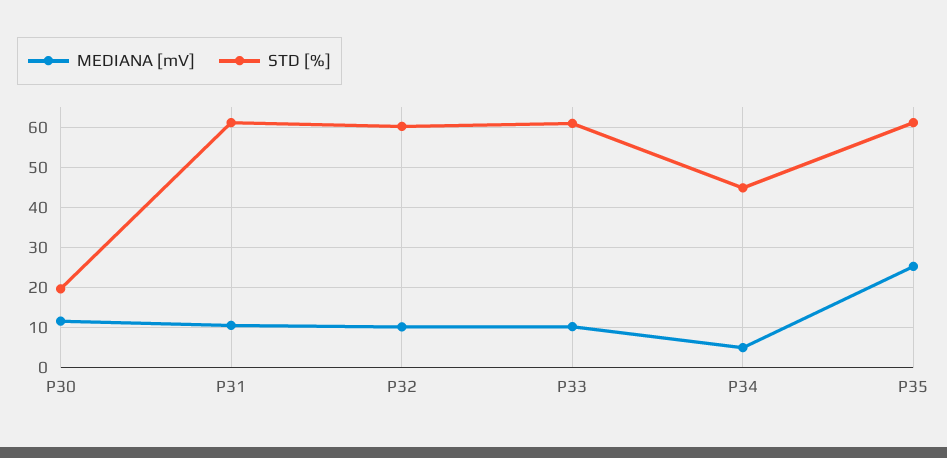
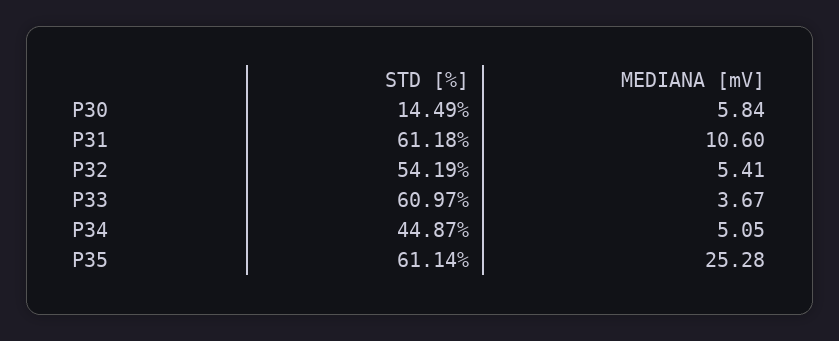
MEDIANA [mV], P30: 12 -> 5.84
STD [%], P30: 20 -> 14.49
MEDIANA [mV], P32: 10 -> 5.41
STD [%], P32: 60 -> 54.19
MEDIANA [mV], P33: 10 -> 3.67

